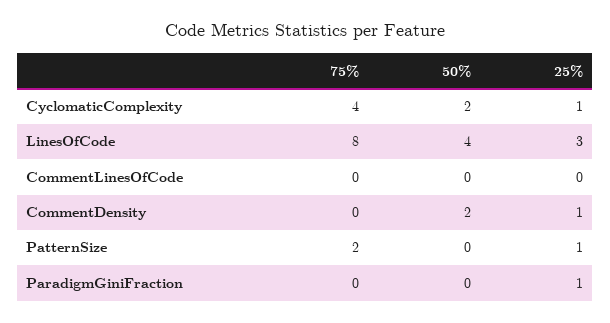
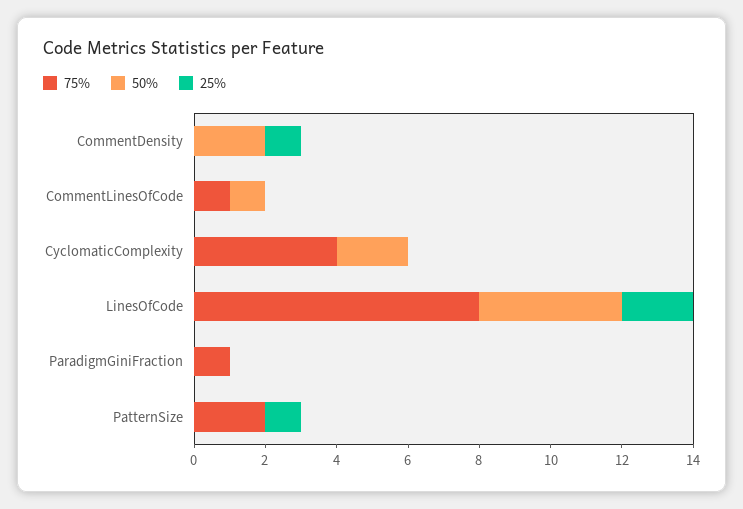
25%, CyclomaticComplexity: 1 -> 0
25%, LinesOfCode: 3 -> 2
75%, CommentLinesOfCode: 0 -> 1
50%, CommentLinesOfCode: 0 -> 1
75%, ParadigmGiniFraction: 0 -> 1
25%, ParadigmGiniFraction: 1 -> 0

